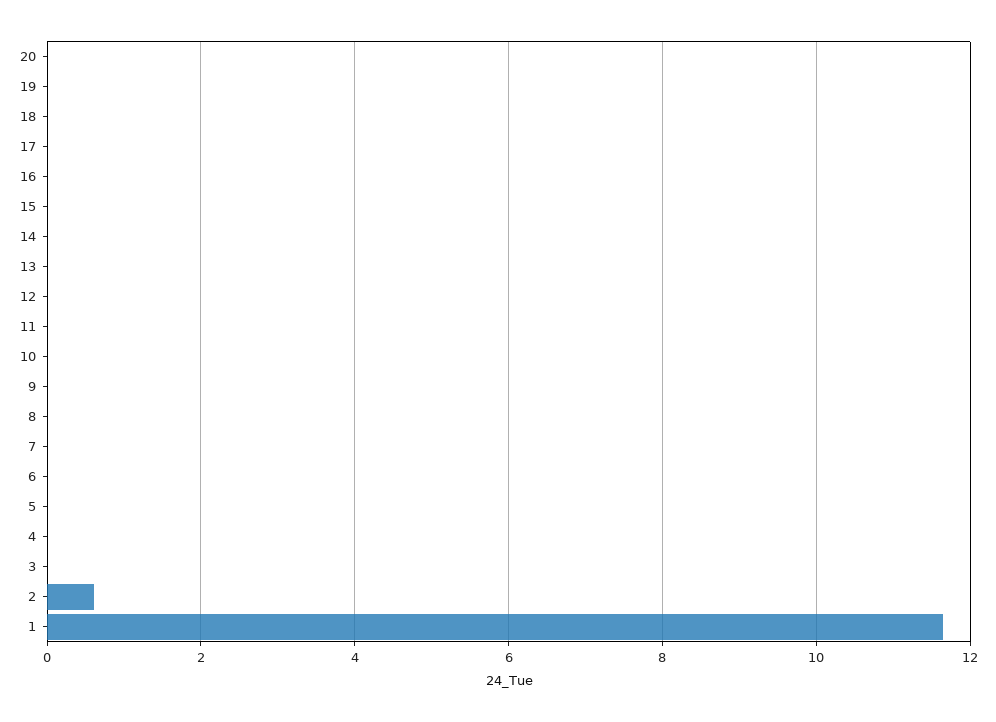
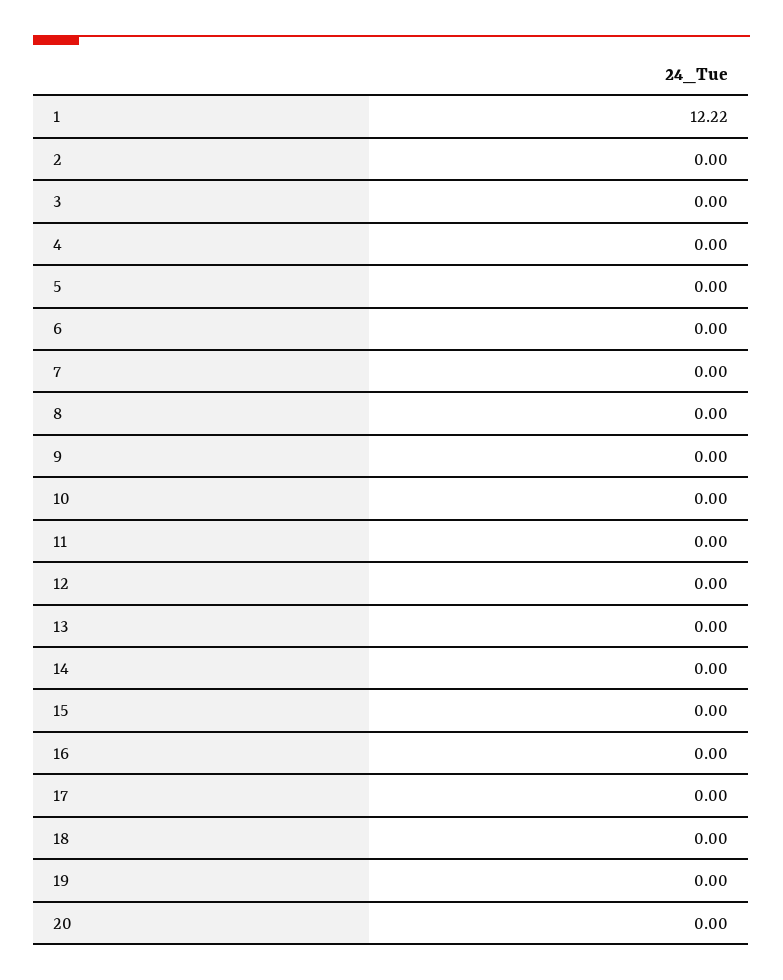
2: 0.6 -> 0
1: 11.6 -> 12.22

